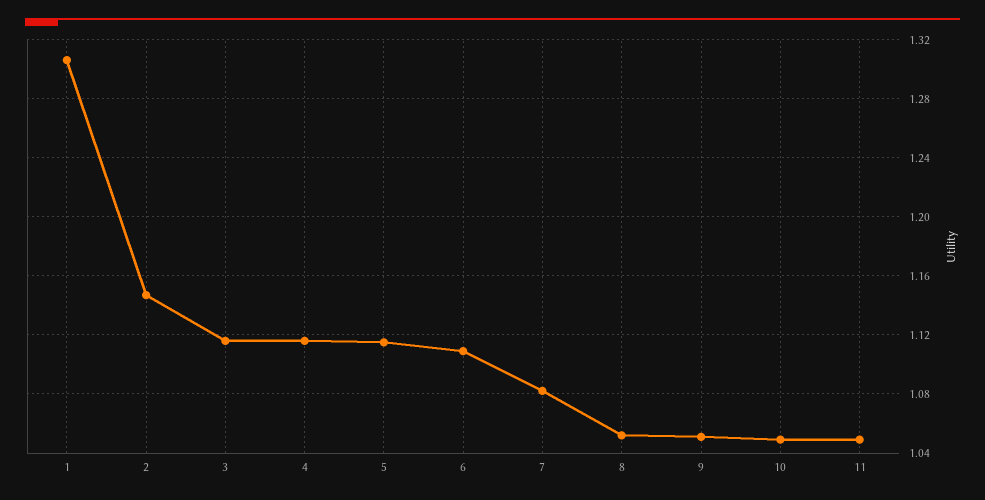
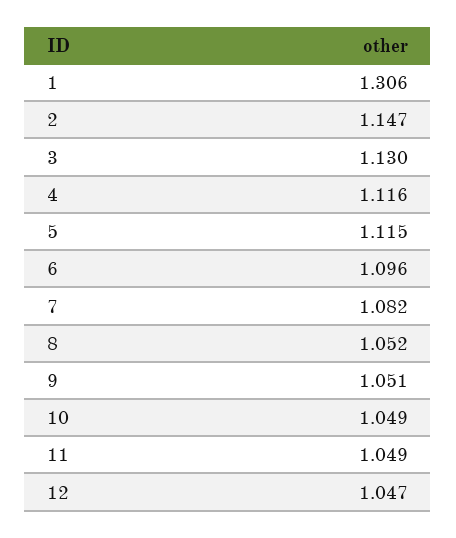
3: 1.115 -> 1.13
6: 1.11 -> 1.096
12: none -> 1.047

